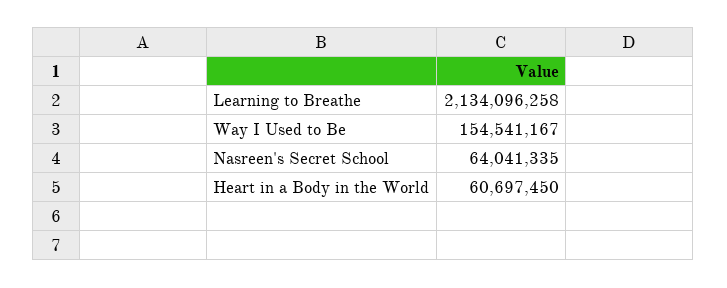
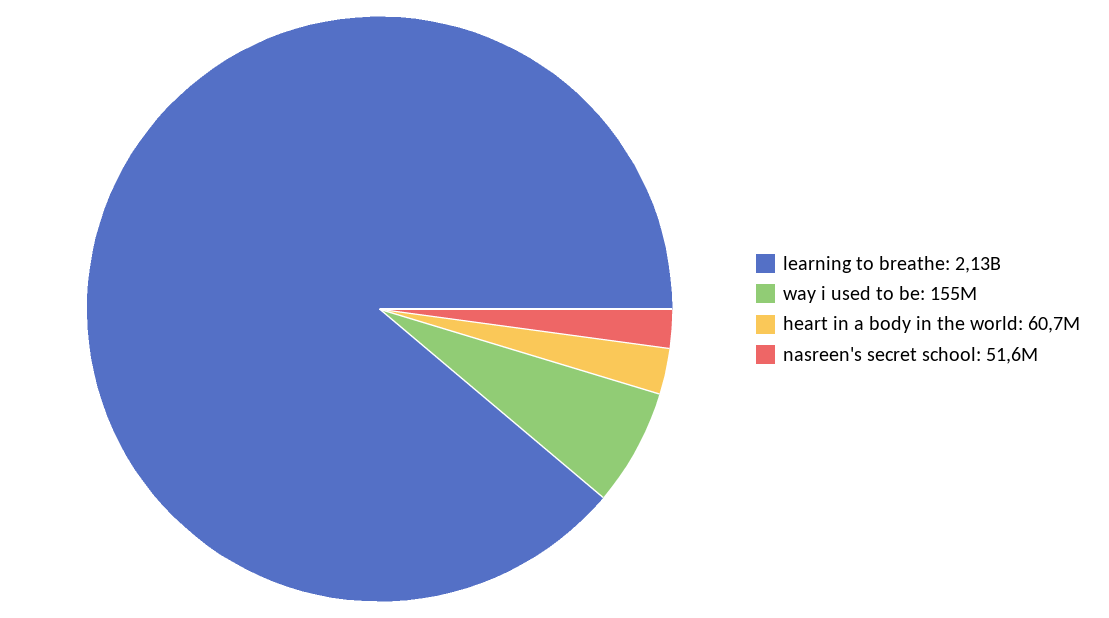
Nasreen's Secret School: 64041335 -> 51600000

